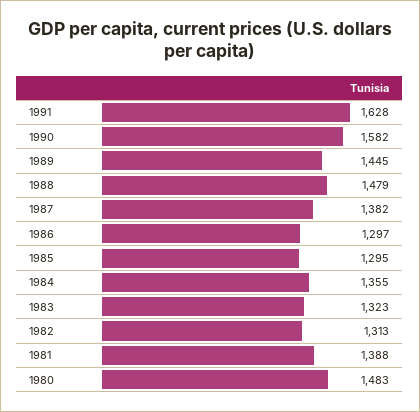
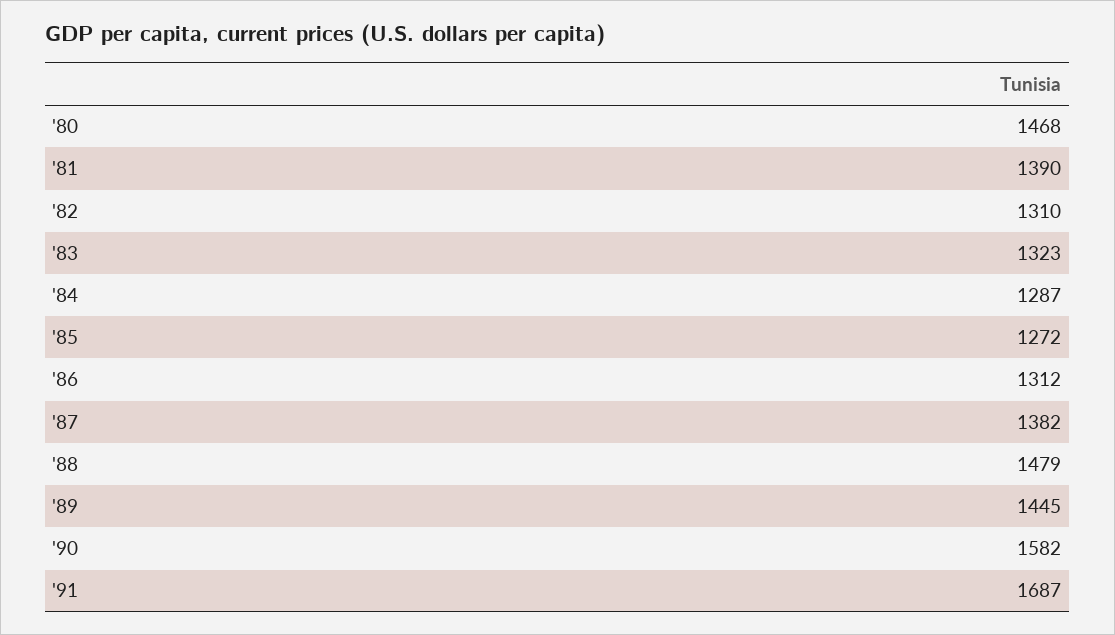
1991: 1628 -> 1687
1986: 1297 -> 1312
1985: 1295 -> 1272
1984: 1355 -> 1287
1982: 1313 -> 1310
1981: 1388 -> 1390
1980: 1483 -> 1468

